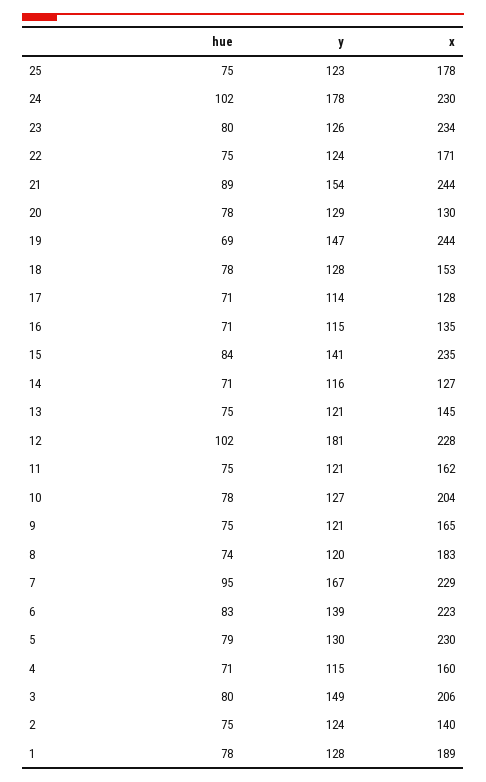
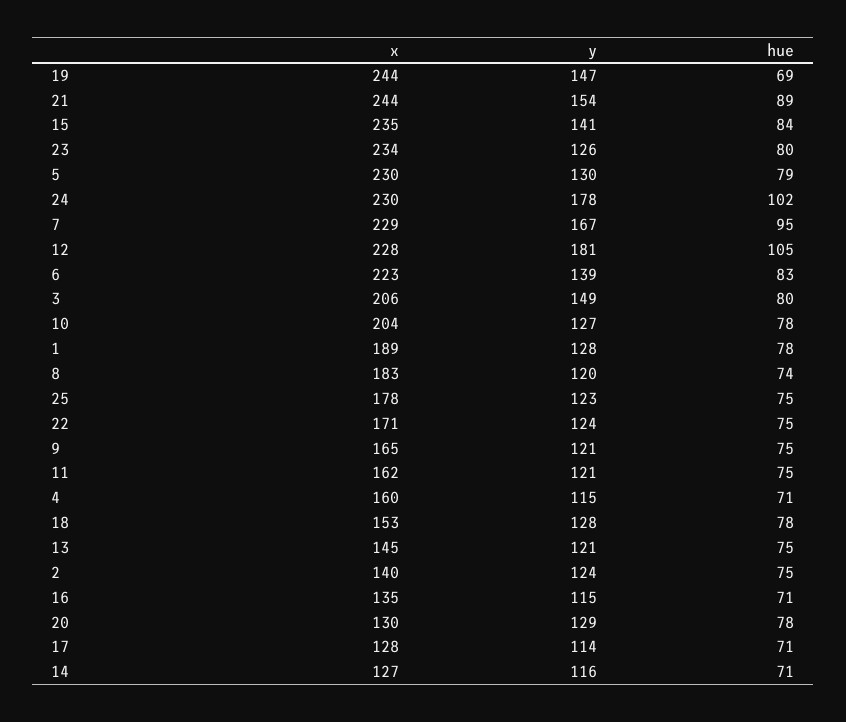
hue, 12: 102 -> 105

